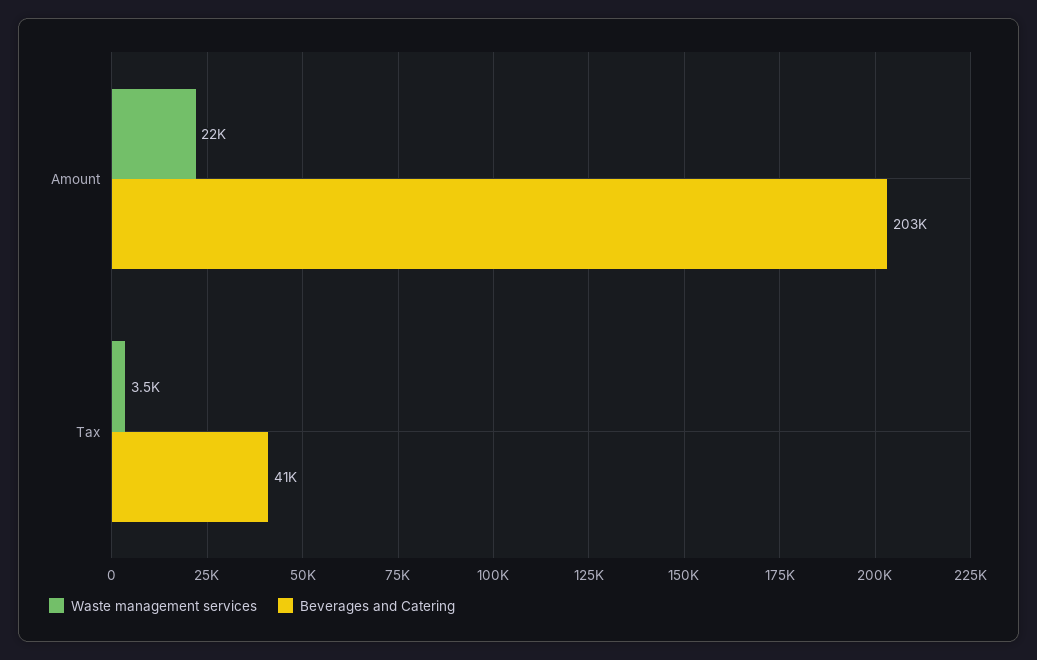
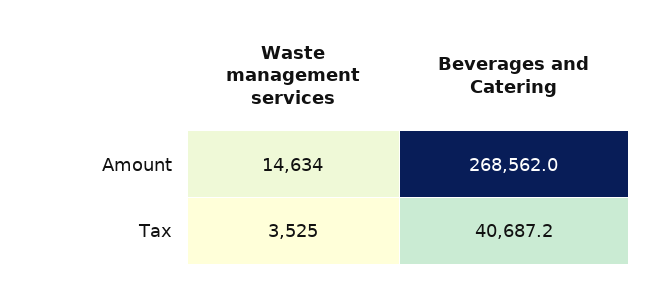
Waste management services, Amount: 22000 -> 14634
Beverages and Catering, Amount: 203000 -> 268562

